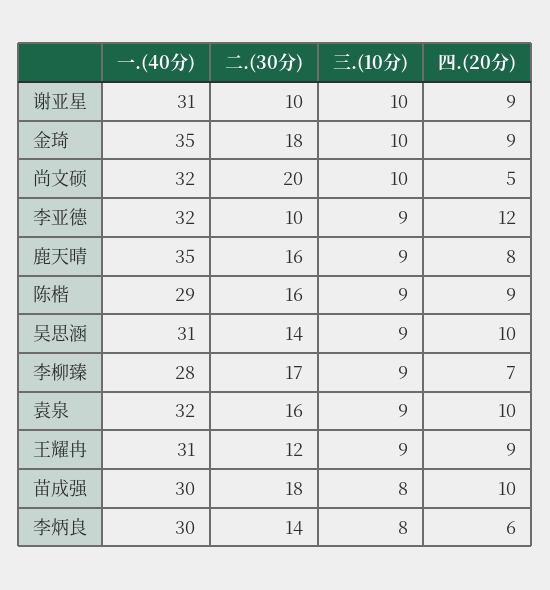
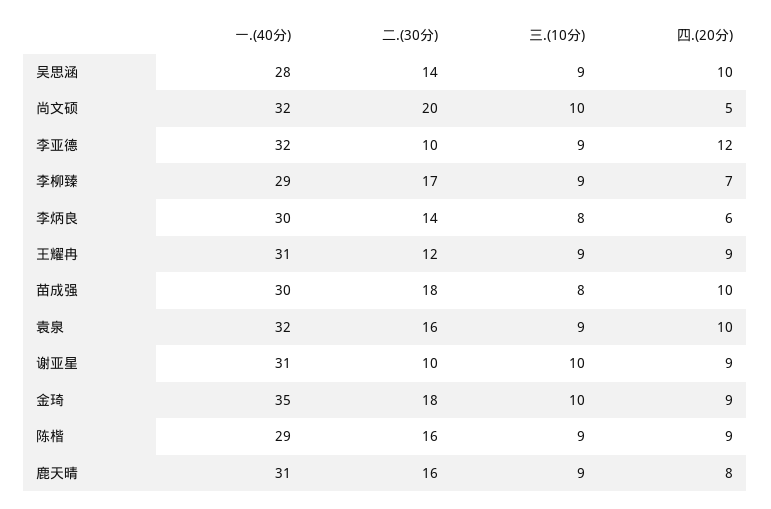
一.(40分), 鹿天晴: 35 -> 31
一.(40分), 吴思涵: 31 -> 28
一.(40分), 李柳臻: 28 -> 29

